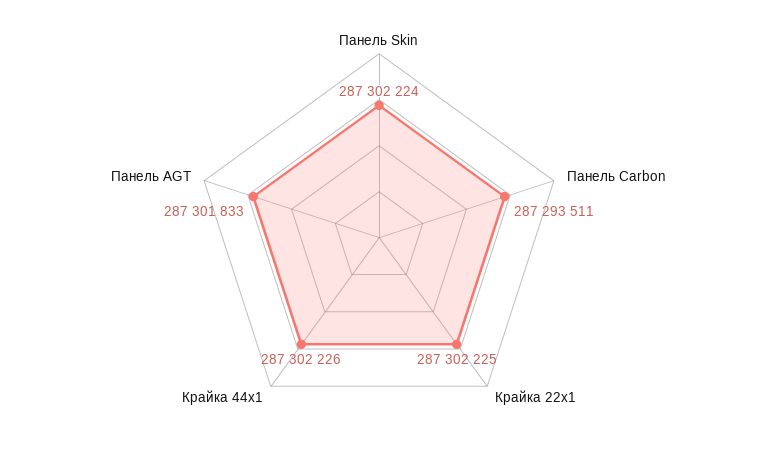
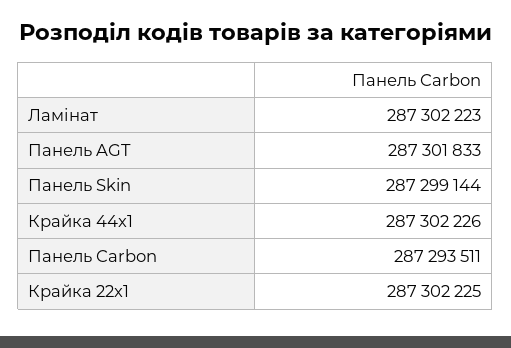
Панель Skin: 287302224 -> 287299144
Ламінат: none -> 287302223

